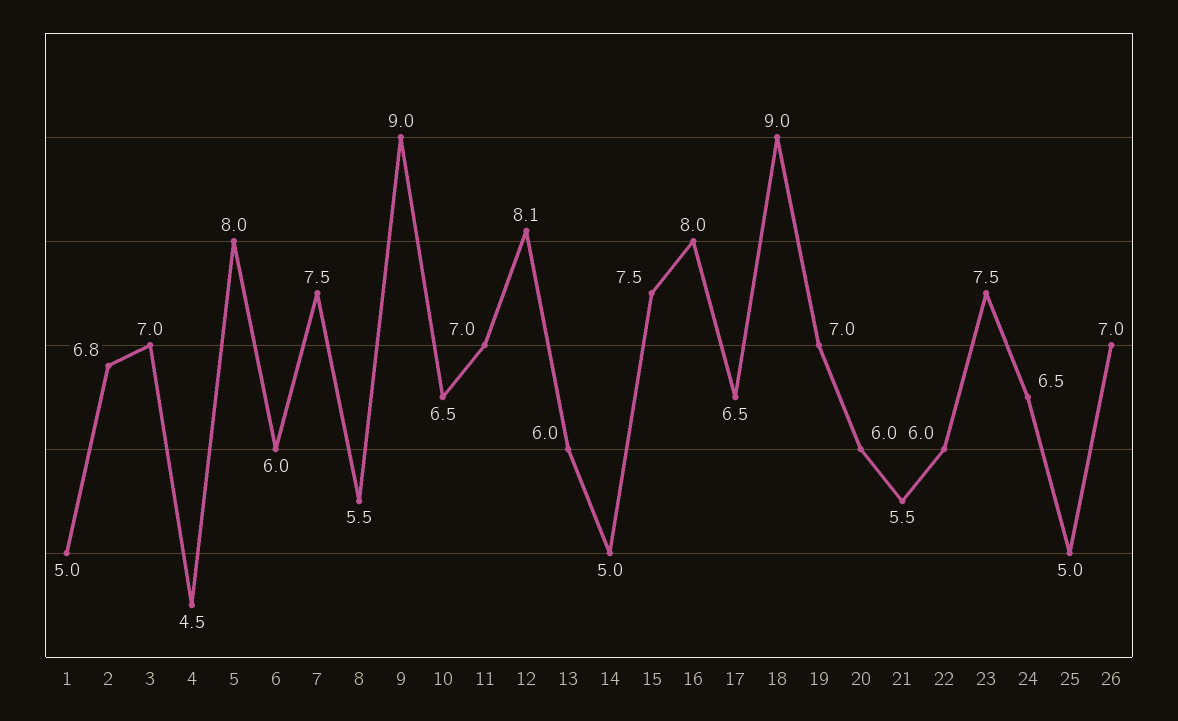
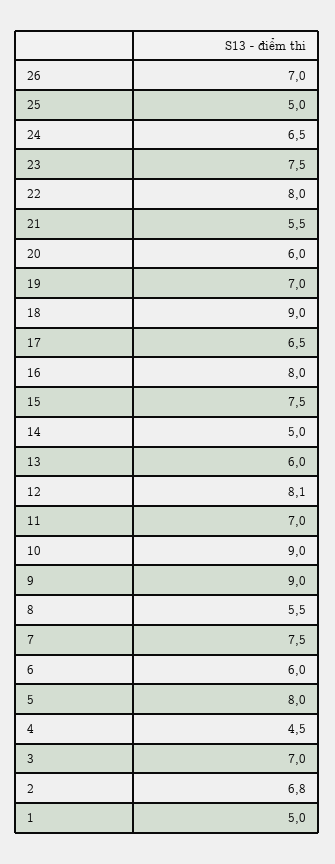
10: 6.5 -> 9
22: 6 -> 8

